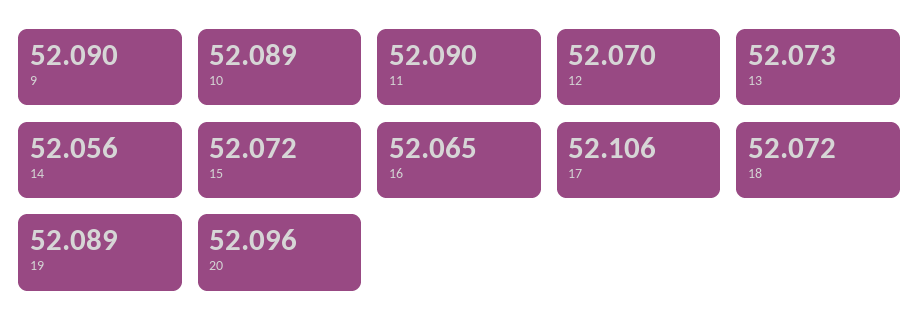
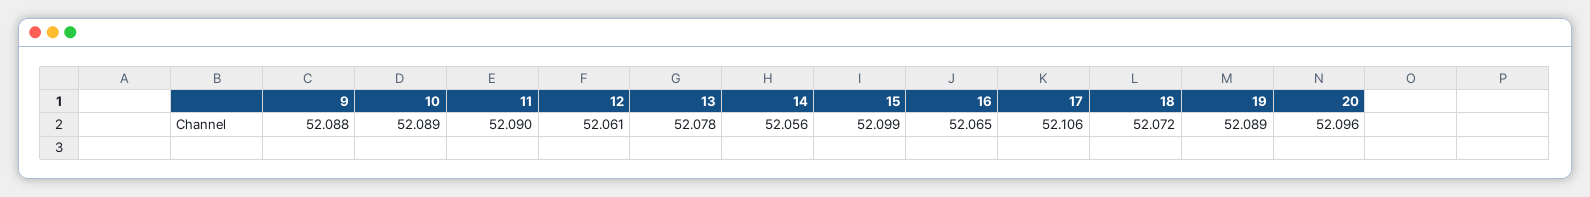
9: 52.09 -> 52.088
12: 52.07 -> 52.061
13: 52.073 -> 52.078
15: 52.072 -> 52.099

